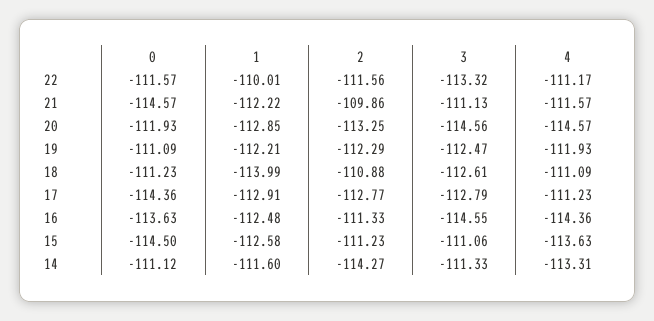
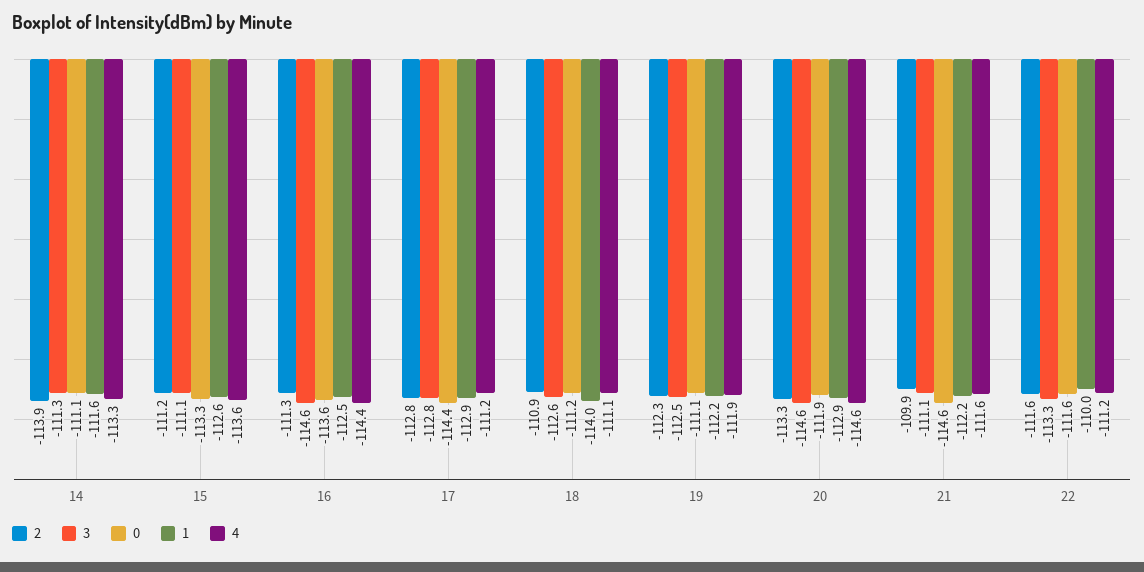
0, 15: -114.5 -> -113.3
2, 14: -114.27 -> -113.9

